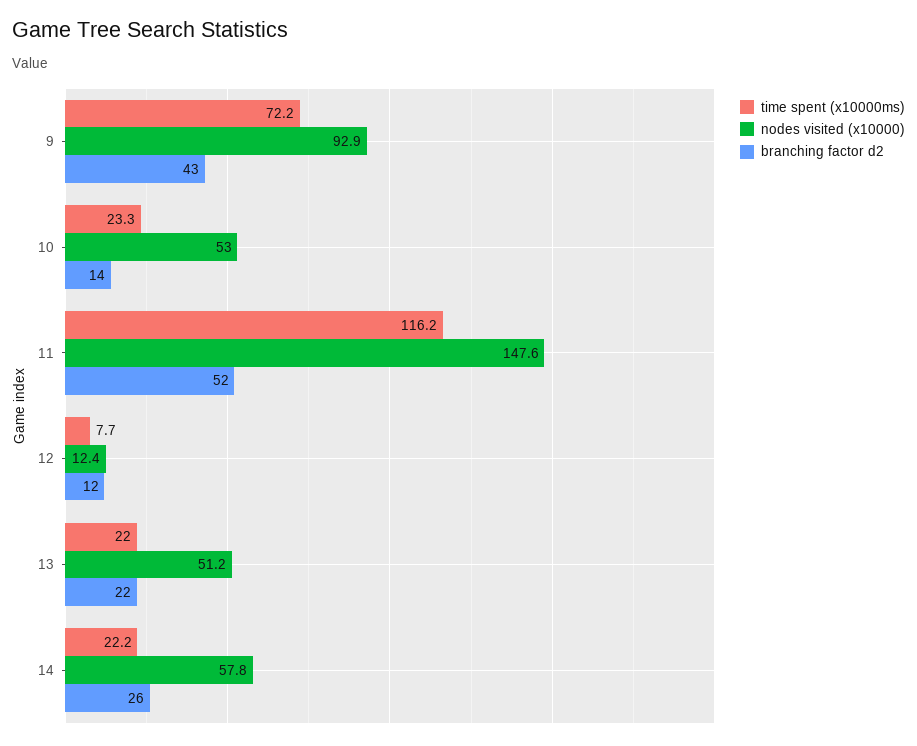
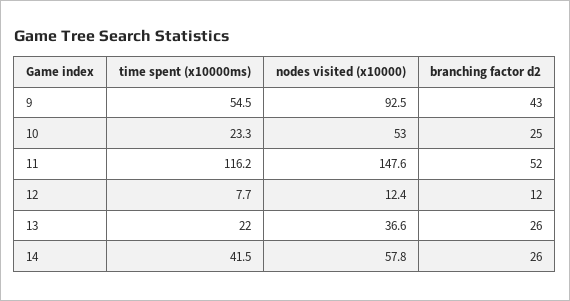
time spent (x10000ms), 9: 72.2 -> 54.5
nodes visited (x10000), 9: 92.9 -> 92.5
branching factor d2, 10: 14 -> 25
nodes visited (x10000), 13: 51.2 -> 36.6
branching factor d2, 13: 22 -> 26
time spent (x10000ms), 14: 22.2 -> 41.5

